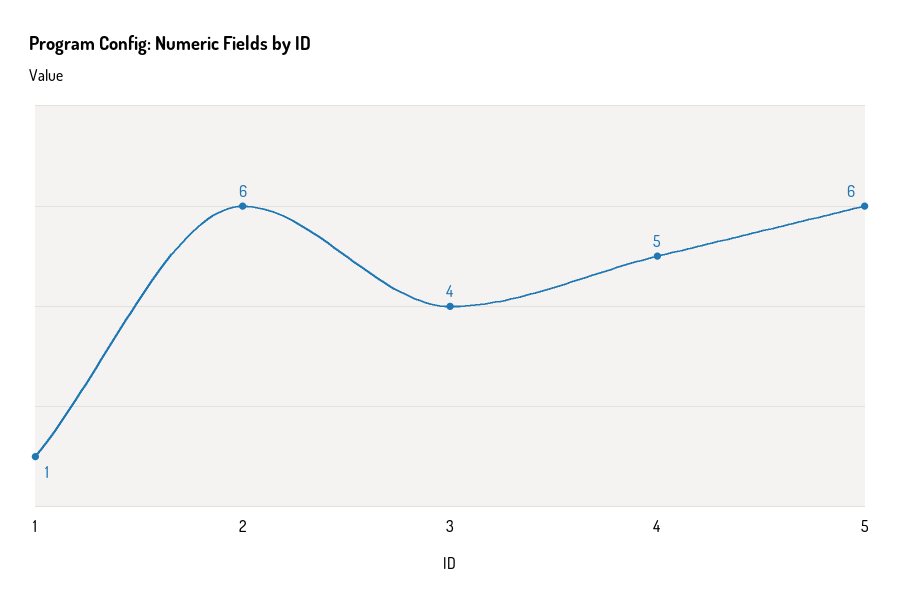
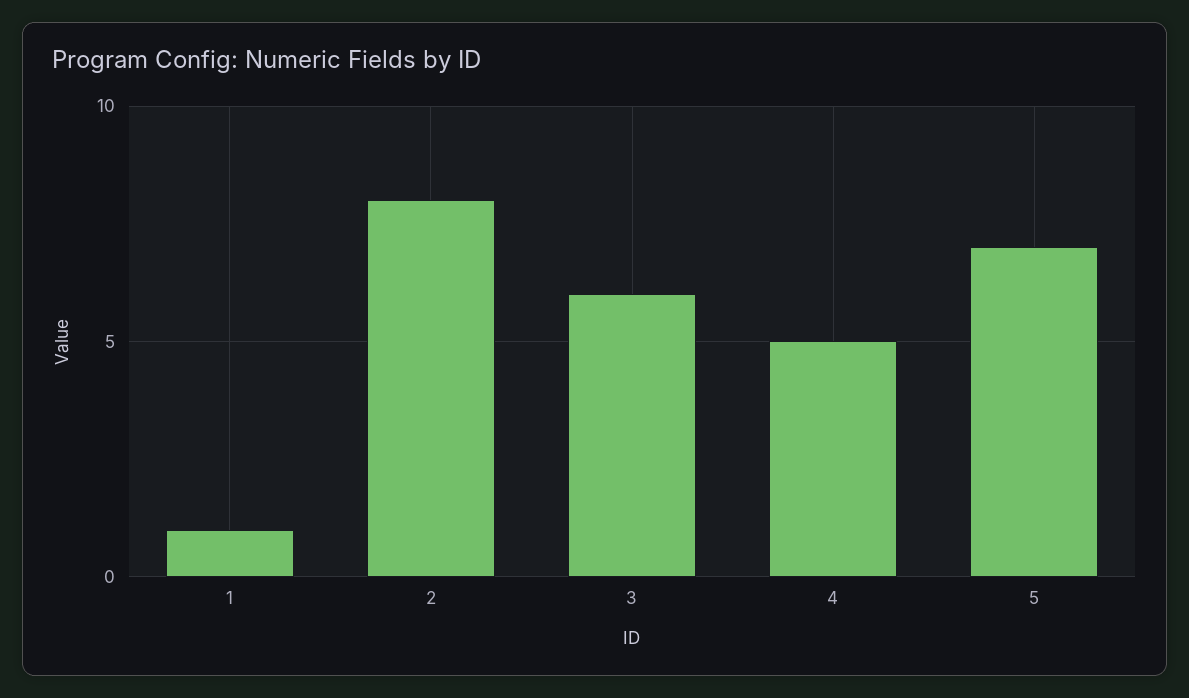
2: 6 -> 8
3: 4 -> 6
5: 6 -> 7

